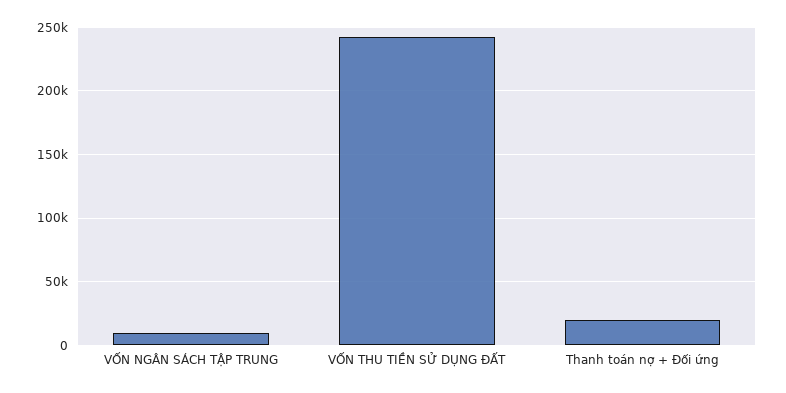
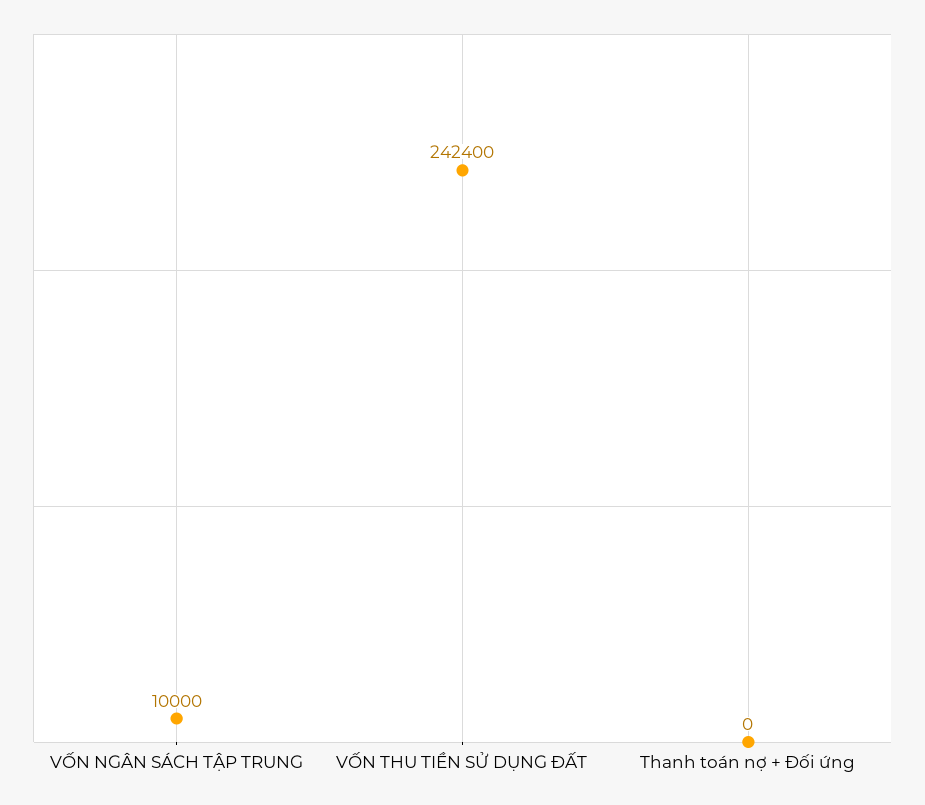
Thanh toán nợ + Đối ứng: 20000 -> 0

